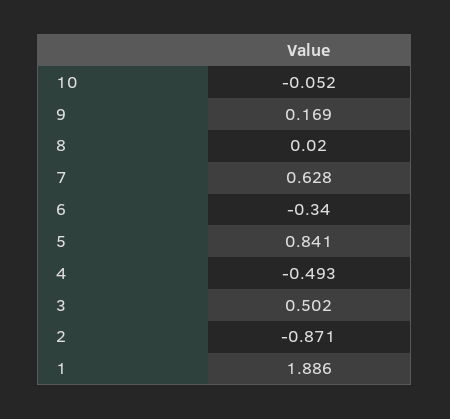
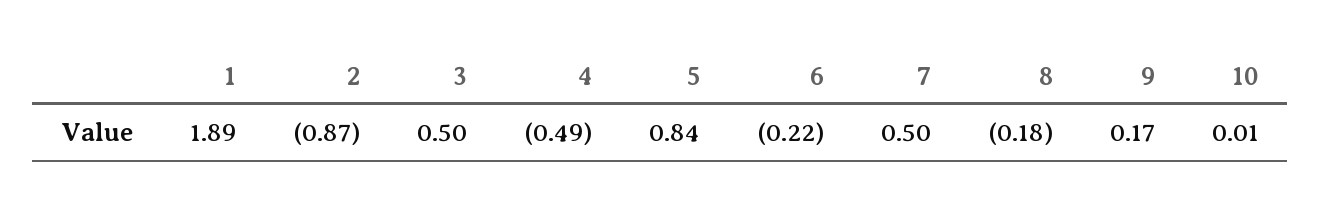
10: -0.052 -> 0.01
8: 0.02 -> -0.18
7: 0.628 -> 0.5
6: -0.34 -> -0.22

